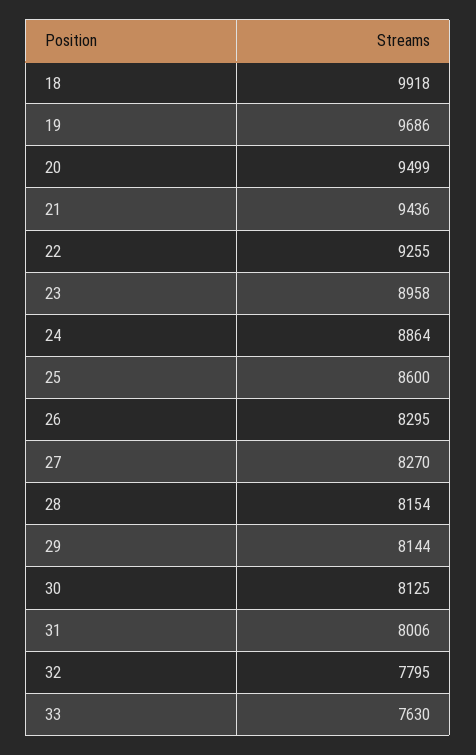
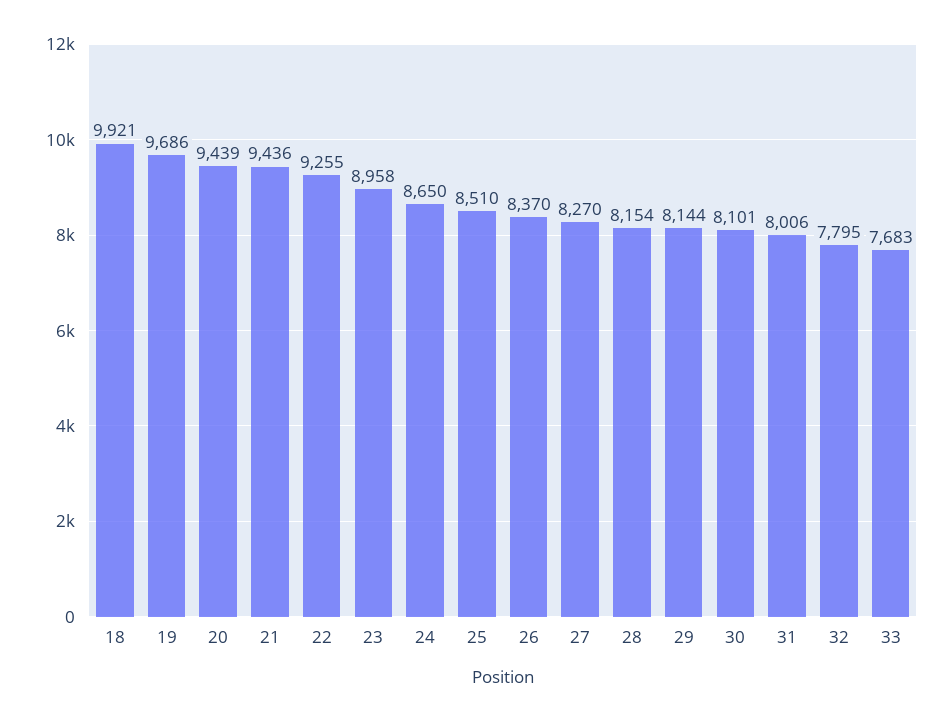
18: 9918 -> 9921
20: 9499 -> 9439
24: 8864 -> 8650
25: 8600 -> 8510
26: 8295 -> 8370
30: 8125 -> 8101
33: 7630 -> 7683

